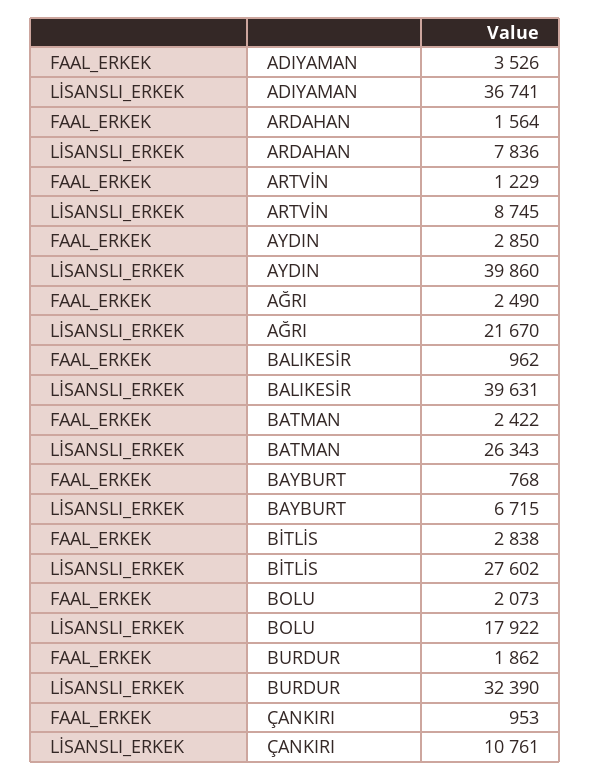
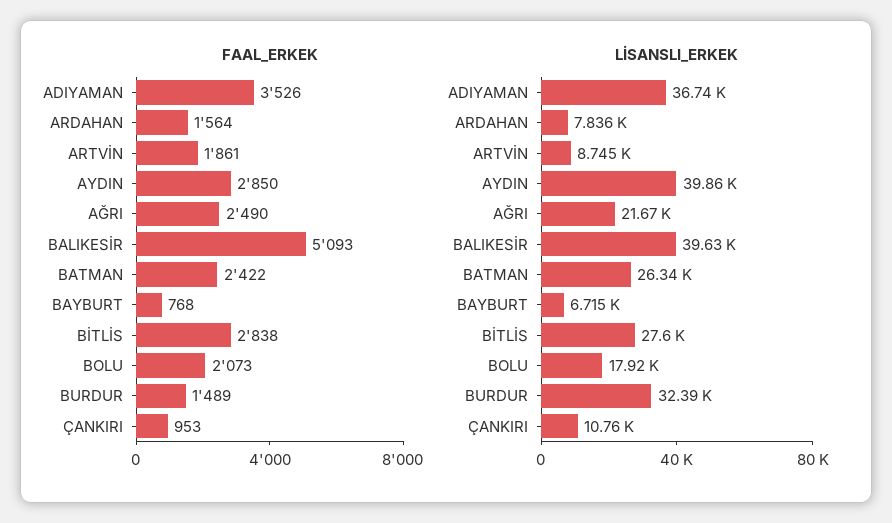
FAAL_ERKEK, ARTVİN: 1229 -> 1861
FAAL_ERKEK, BALIKESİR: 962 -> 5093
FAAL_ERKEK, BURDUR: 1862 -> 1489

